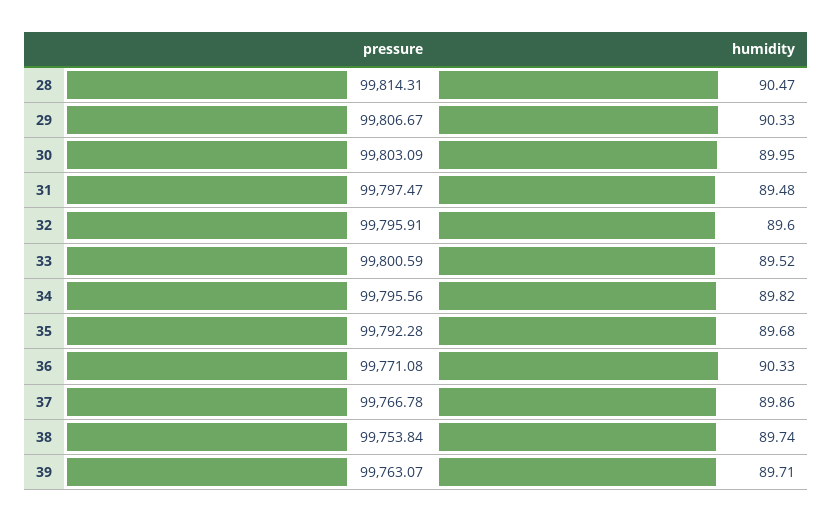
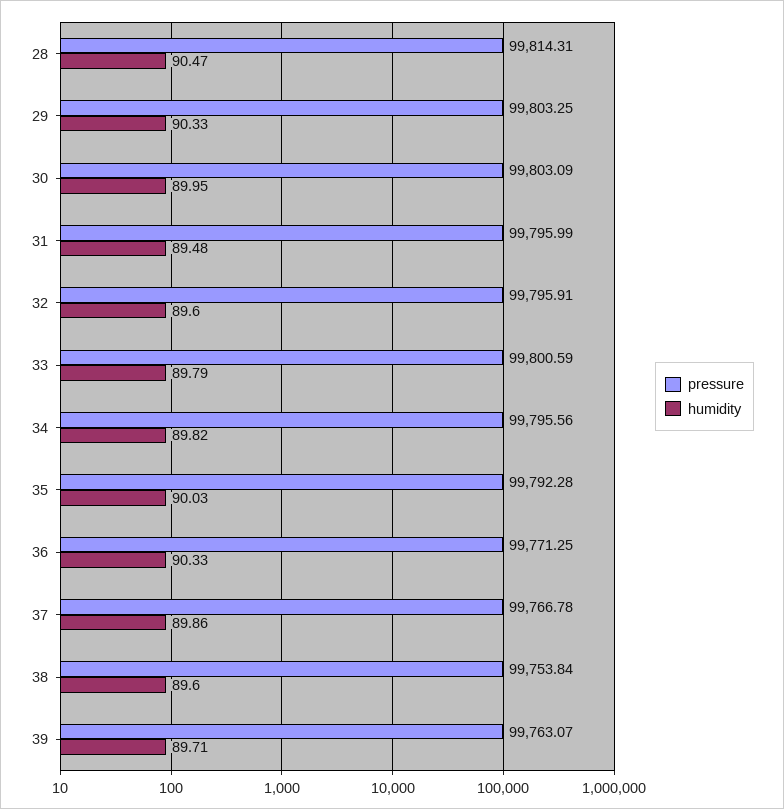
pressure, 29: 99806.67 -> 99803.25
pressure, 31: 99797.47 -> 99795.99
humidity, 33: 89.52 -> 89.79
humidity, 35: 89.68 -> 90.03
pressure, 36: 99771.08 -> 99771.25
humidity, 38: 89.74 -> 89.6

